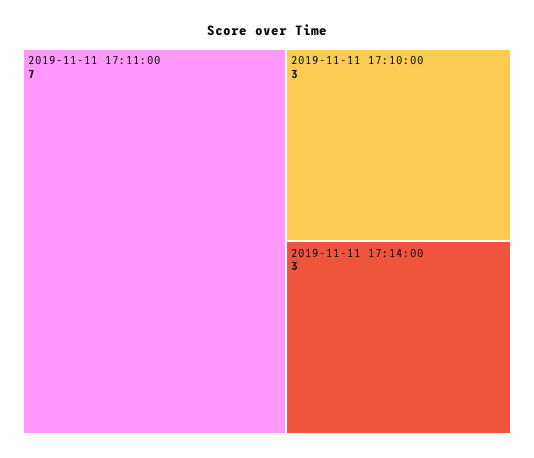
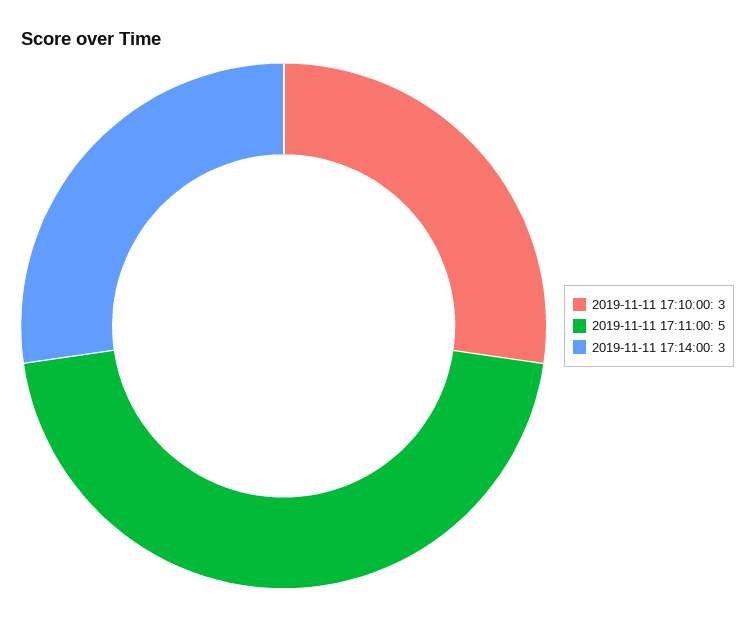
2019-11-11 17:11:00: 7 -> 5

